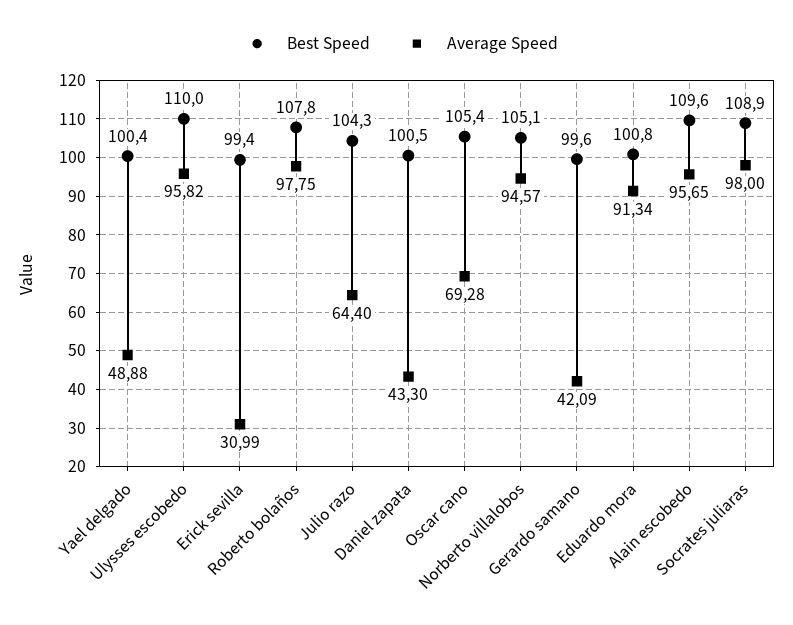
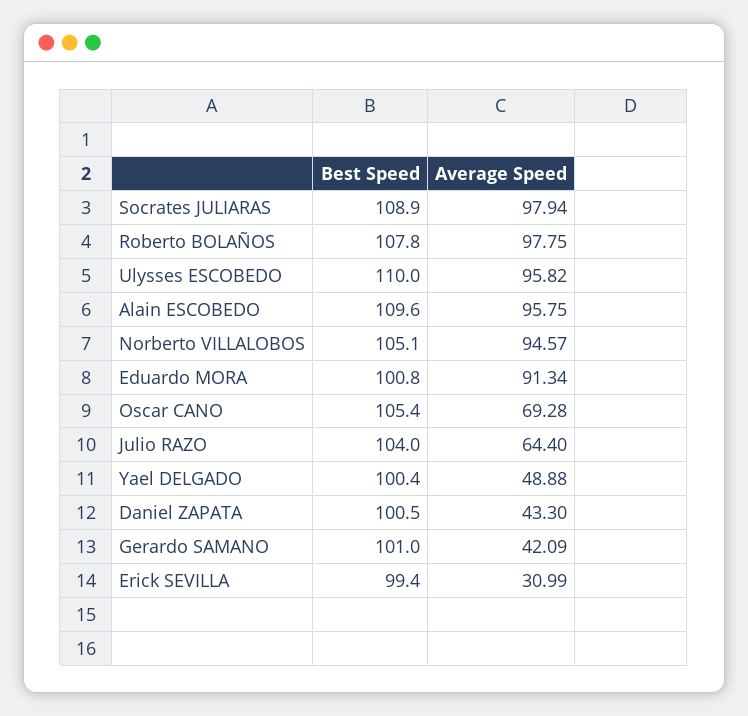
Best Speed, Julio razo: 104.3 -> 104
Best Speed, Gerardo samano: 99.6 -> 101
Average Speed, Alain escobedo: 95.65 -> 95.75
Average Speed, Socrates juliaras: 98 -> 97.94

